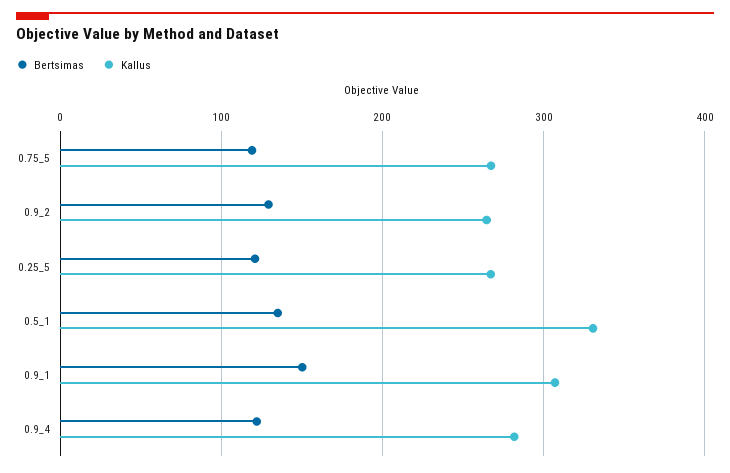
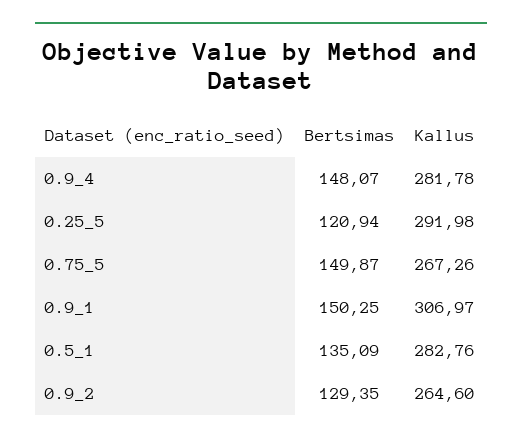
Bertsimas, 0.75_5: 120 -> 149.87
Kallus, 0.25_5: 270 -> 291.98
Kallus, 0.5_1: 330 -> 282.76
Bertsimas, 0.9_4: 120 -> 148.07

